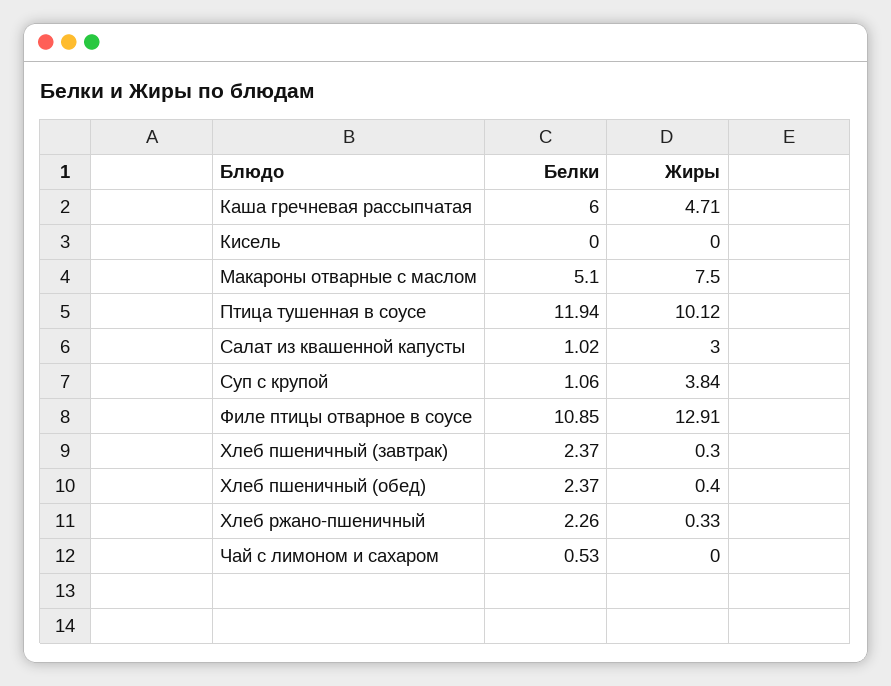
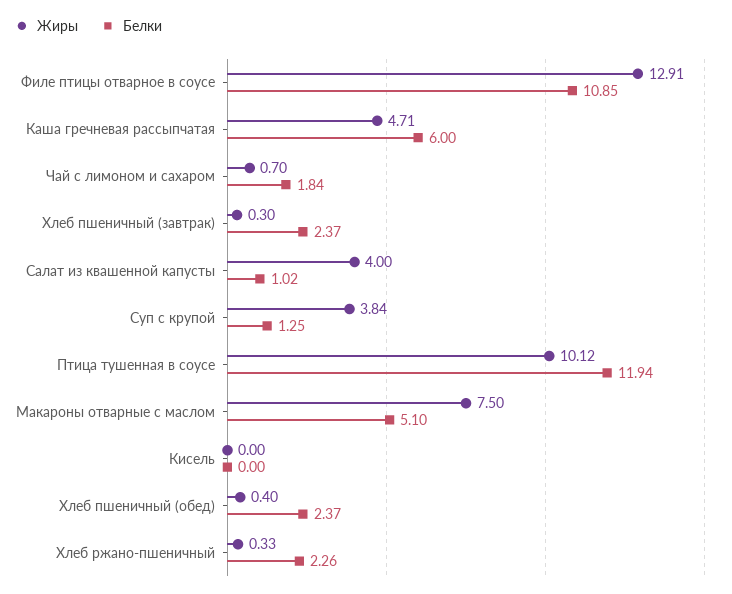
Жиры, Салат из квашенной капусты: 3 -> 4
Белки, Суп с крупой: 1.06 -> 1.25
Белки, Чай с лимоном и сахаром: 0.53 -> 1.84
Жиры, Чай с лимоном и сахаром: 0 -> 0.7

